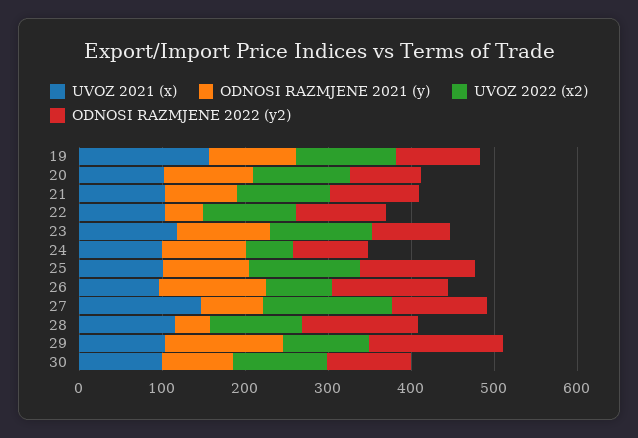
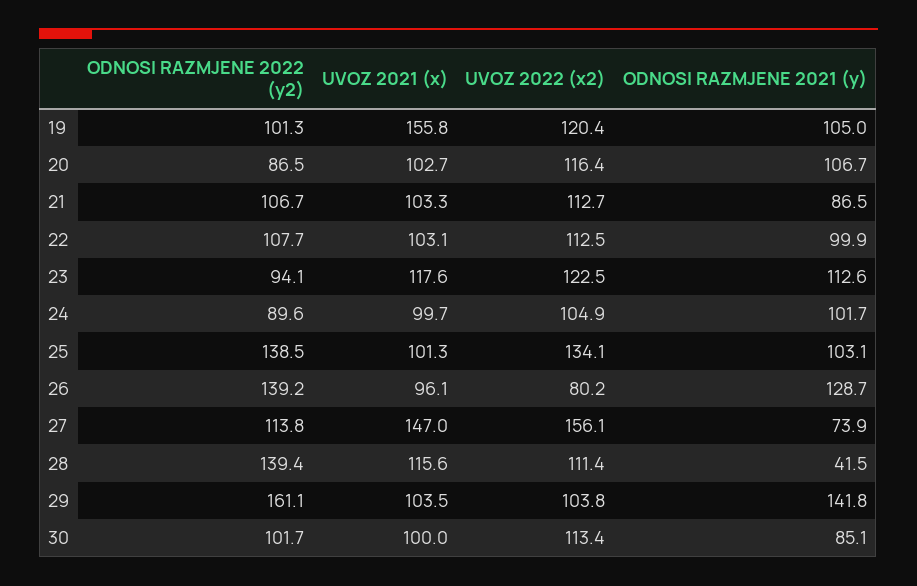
ODNOSI RAZMJENE 2021 (y), 22: 40 -> 99.9
UVOZ 2022 (x2), 24: 60 -> 104.9

